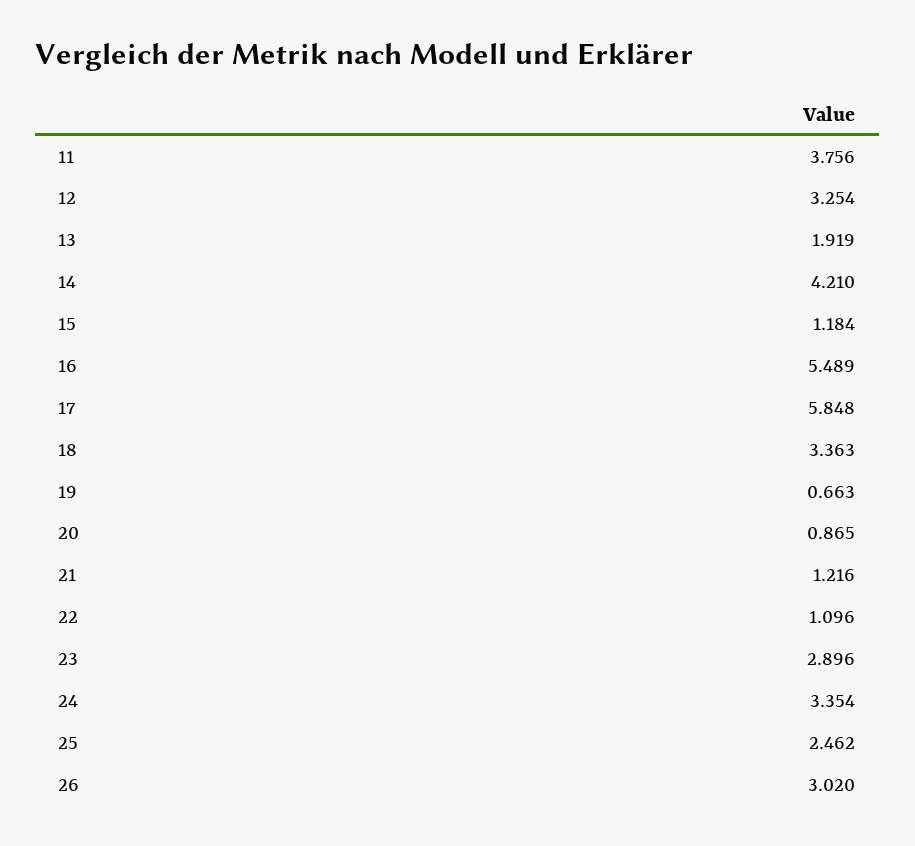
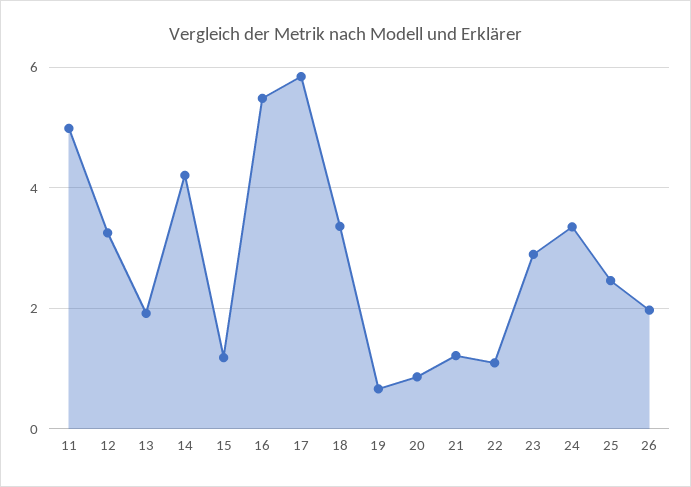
11: 3.756 -> 5
26: 3.02 -> 2

